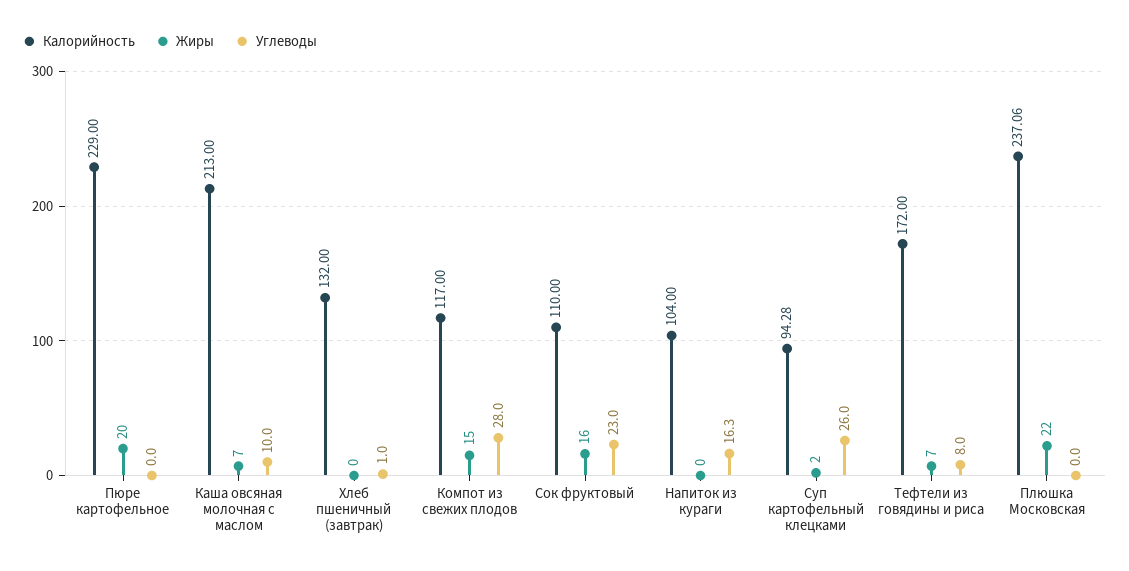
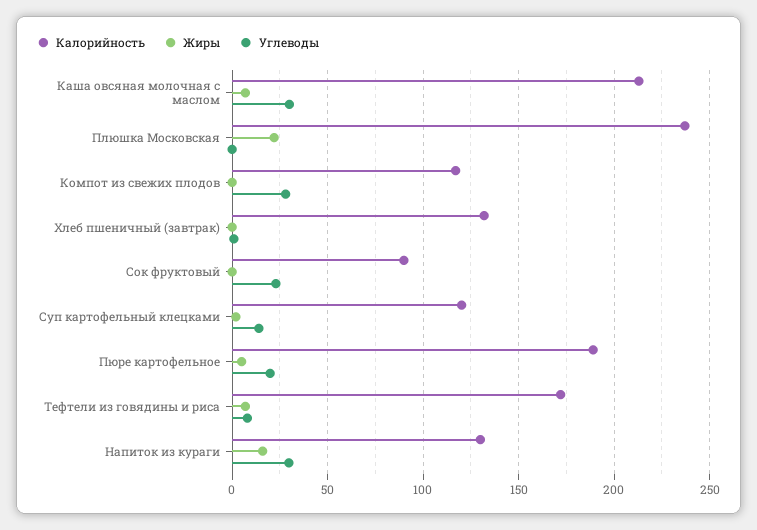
Калорийность, Пюре картофельное: 229 -> 190
Жиры, Пюре картофельное: 20 -> 5
Углеводы, Пюре картофельное: 0 -> 20
Углеводы, Каша овсяная молочная с маслом: 10 -> 30
Жиры, Компот из свежих плодов: 15 -> 0
Калорийность, Сок фруктовый: 110 -> 90
Жиры, Сок фруктовый: 16 -> 0
Калорийность, Напиток из кураги: 104 -> 130
Жиры, Напиток из кураги: 0 -> 15
Углеводы, Напиток из кураги: 16.3 -> 30
Калорийность, Суп картофельный клецками: 94.28 -> 120
Углеводы, Суп картофельный клецками: 26 -> 15

